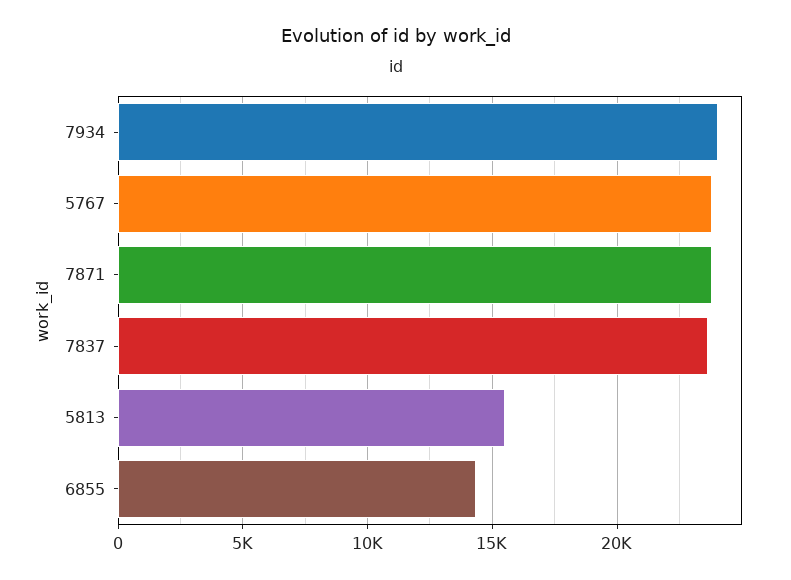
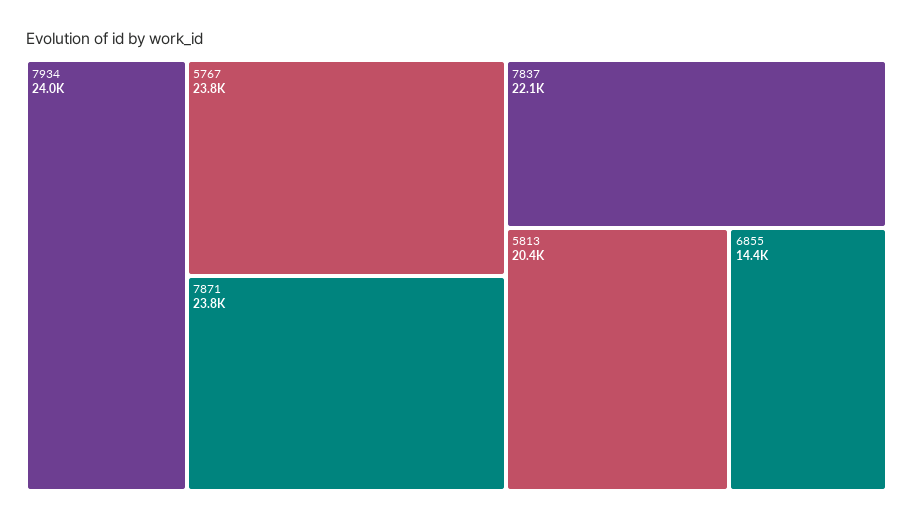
7837: 23500 -> 22100
5813: 15500 -> 20400

